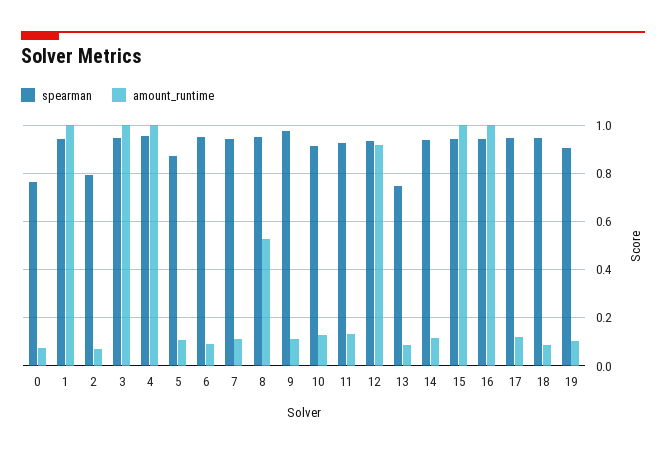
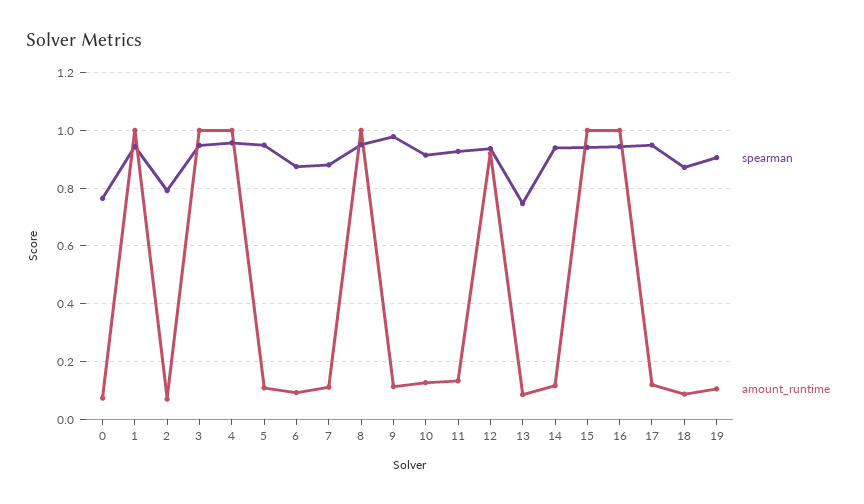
spearman, 5: 0.875 -> 0.95
spearman, 6: 0.95 -> 0.875
spearman, 7: 0.95 -> 0.875
amount_runtime, 8: 0.525 -> 1
spearman, 18: 0.95 -> 0.875

